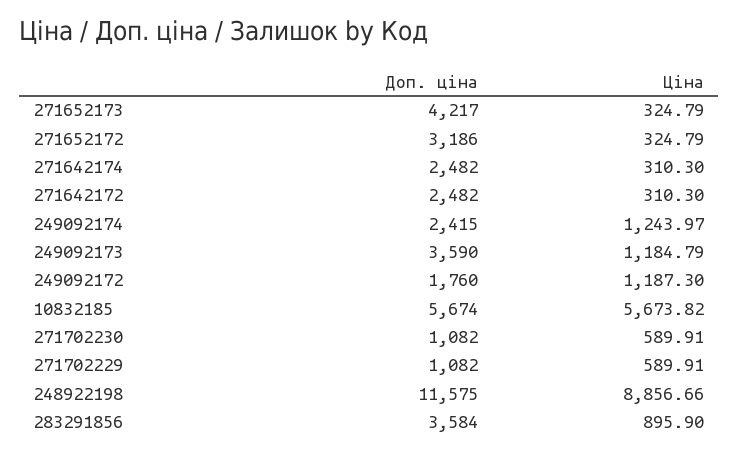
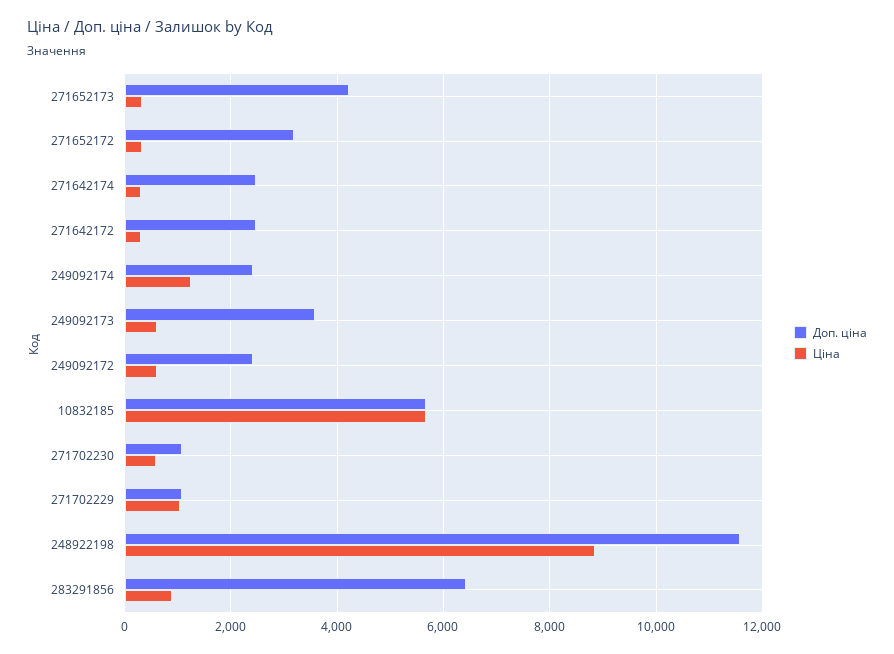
Ціна, 249092173: 1184.79 -> 600
Доп. ціна, 249092172: 1760 -> 2400
Ціна, 249092172: 1187.3 -> 600
Ціна, 271702229: 589.91 -> 1000
Доп. ціна, 283291856: 3584 -> 6400

